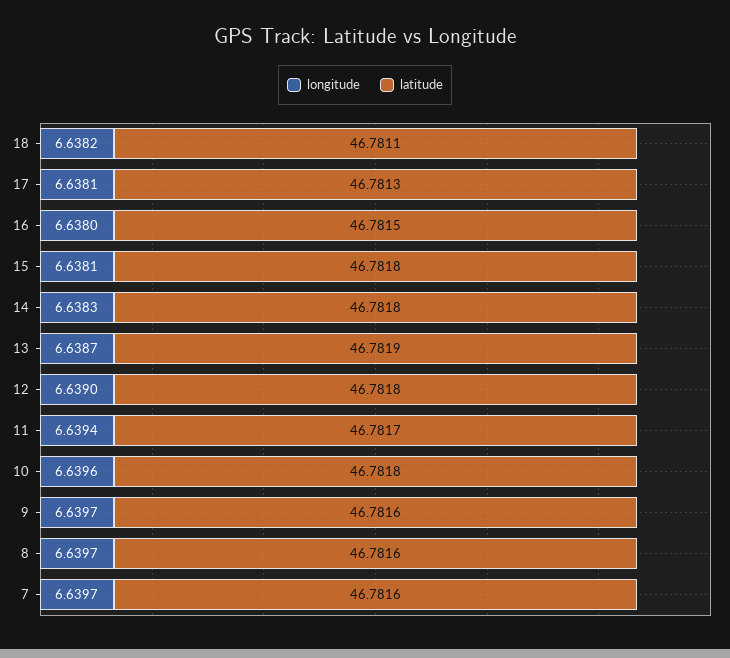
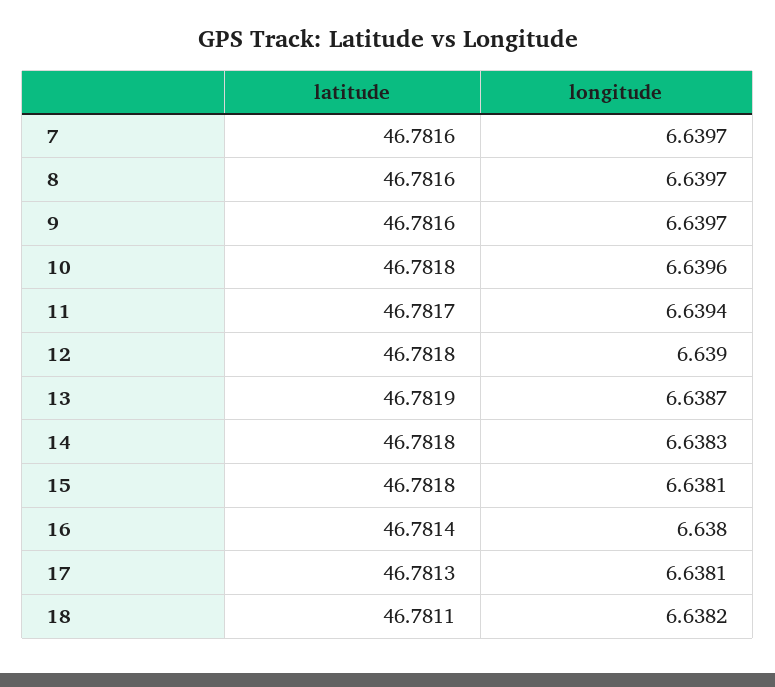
latitude, 16: 46.7815 -> 46.7814

